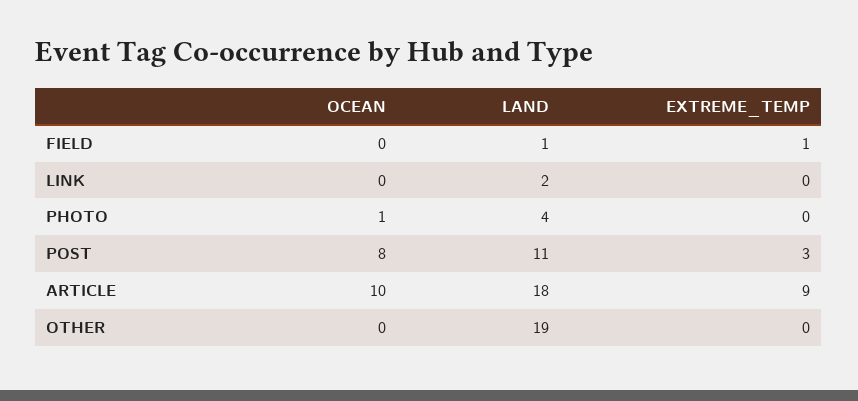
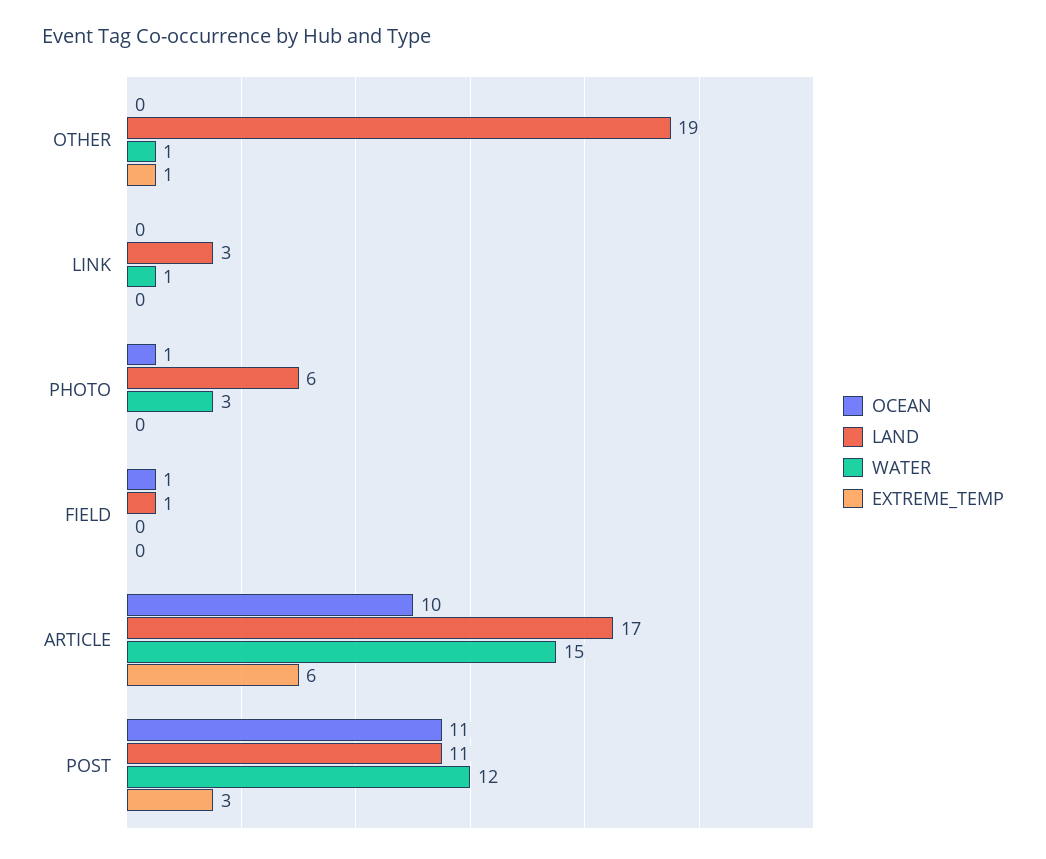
OCEAN, FIELD: 0 -> 1
EXTREME_TEMP, FIELD: 1 -> 0
LAND, LINK: 2 -> 3
LAND, PHOTO: 4 -> 6
OCEAN, POST: 8 -> 11
LAND, ARTICLE: 18 -> 17
EXTREME_TEMP, ARTICLE: 9 -> 6
EXTREME_TEMP, OTHER: 0 -> 1
WATER, OTHER: none -> 1
WATER, LINK: none -> 1
WATER, PHOTO: none -> 3
WATER, FIELD: none -> 0
WATER, ARTICLE: none -> 15
WATER, POST: none -> 12

